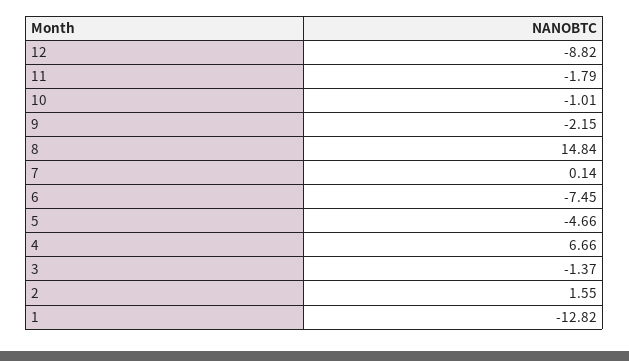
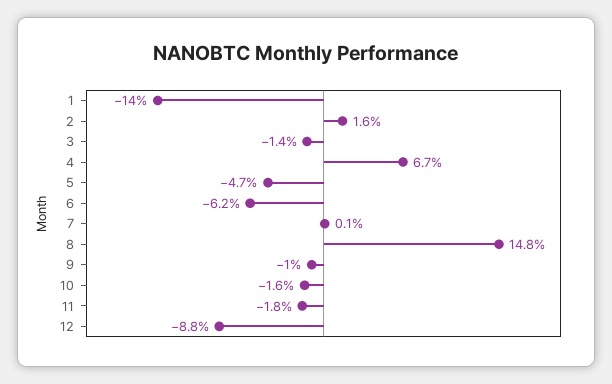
10: -1.01 -> -1.6
9: -2.15 -> -1
6: -7.45 -> -6.2
1: -12.82 -> -14

